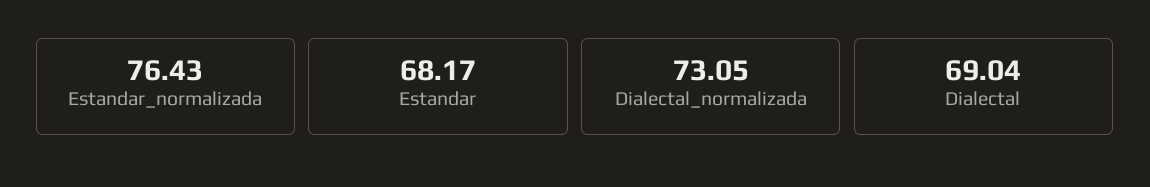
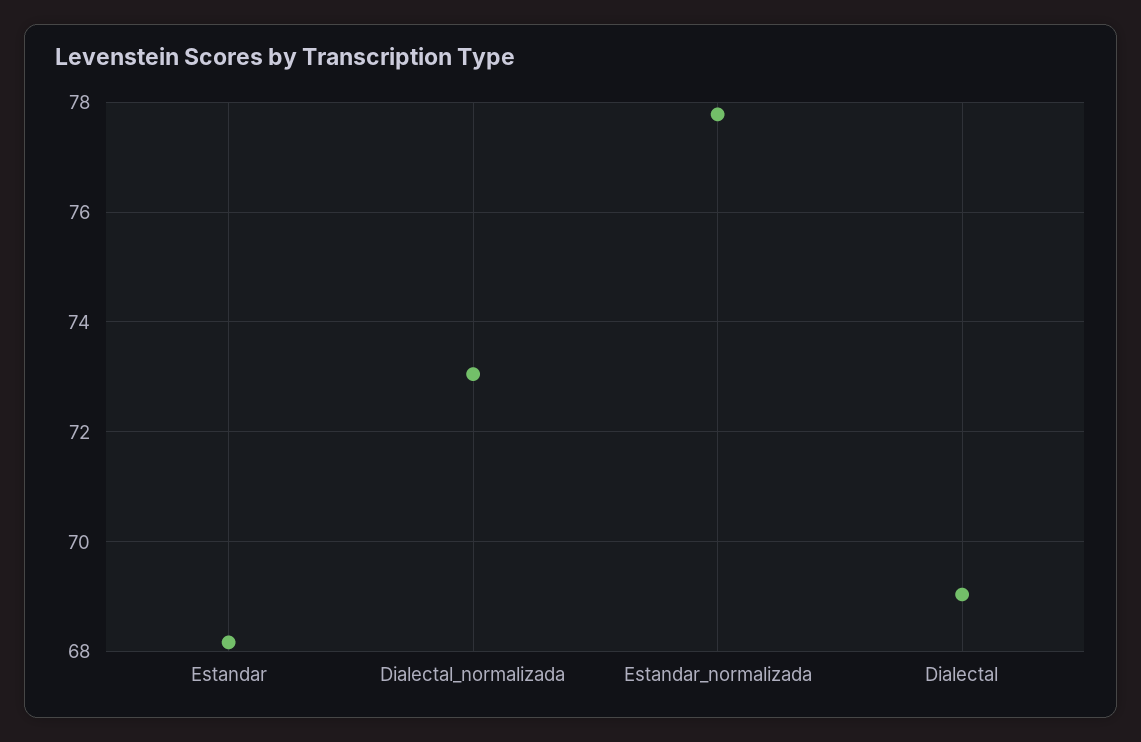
Estandar_normalizada: 76.43 -> 77.8

